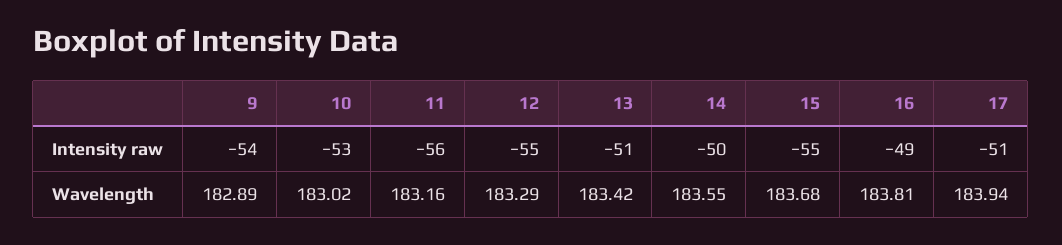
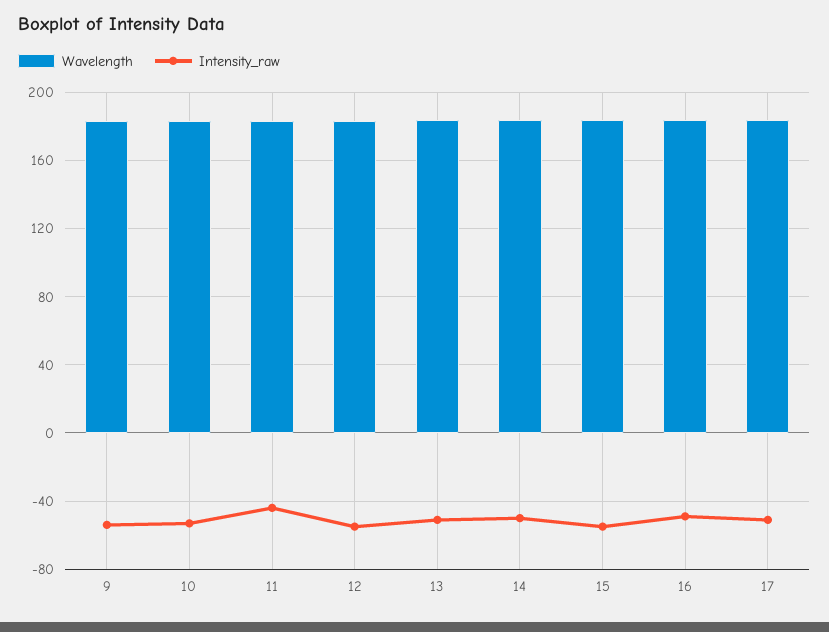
Intensity raw, 11: -56 -> -45

